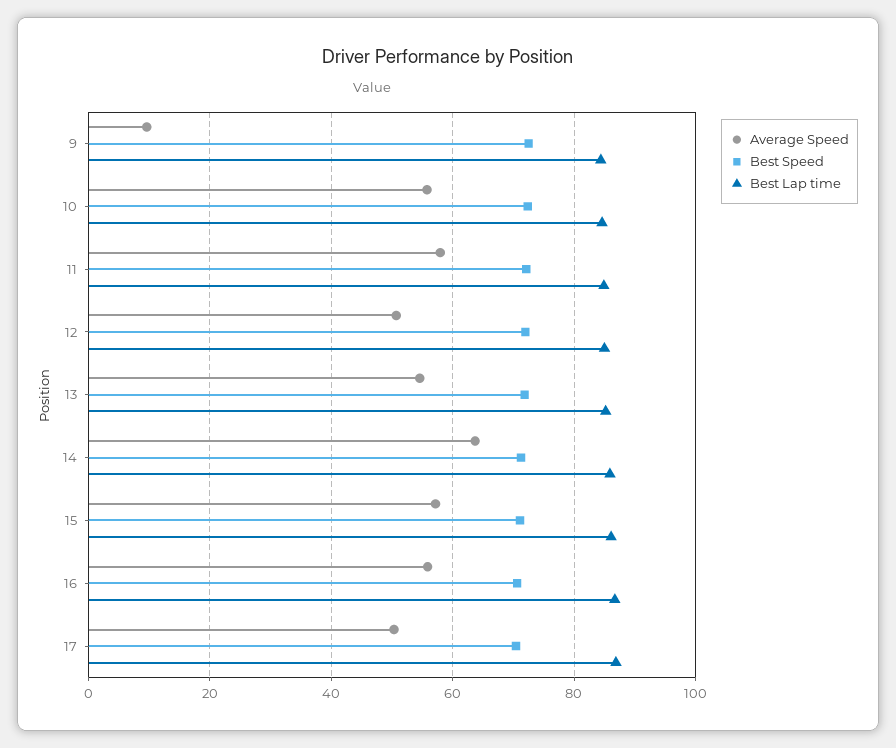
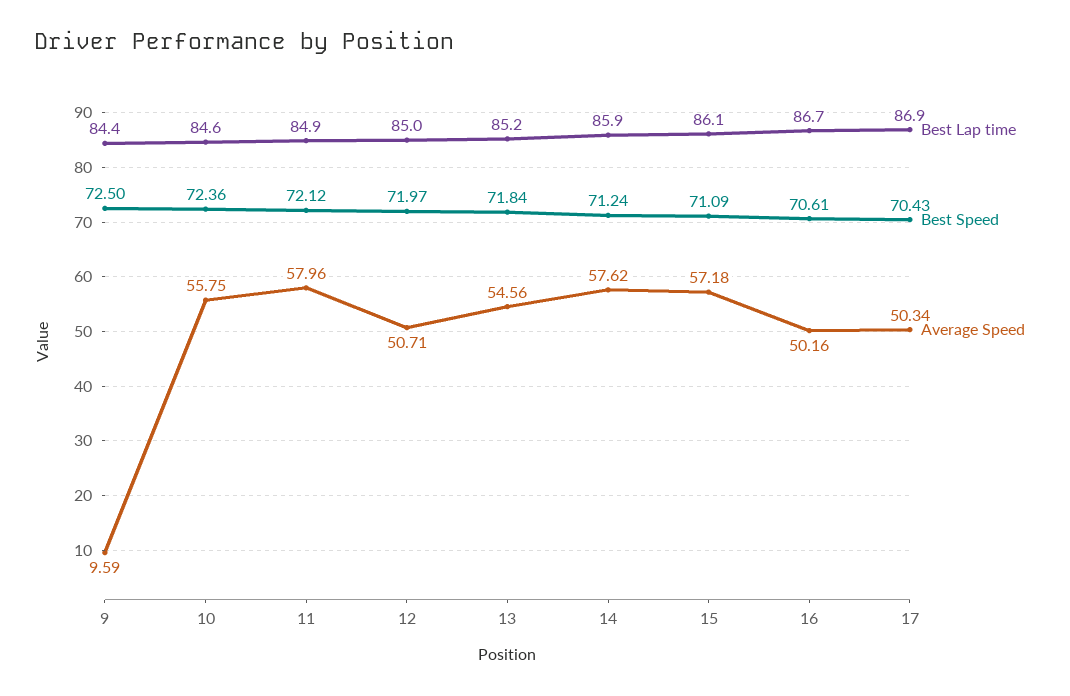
Average Speed, 14: 64 -> 57.62
Average Speed, 16: 56 -> 50.16

